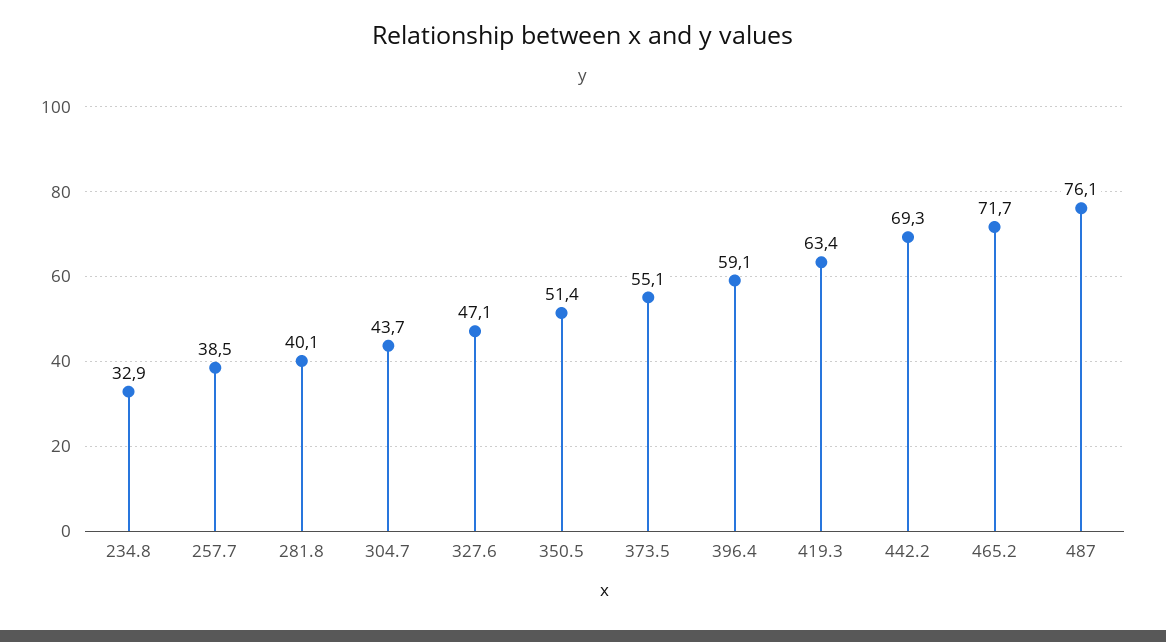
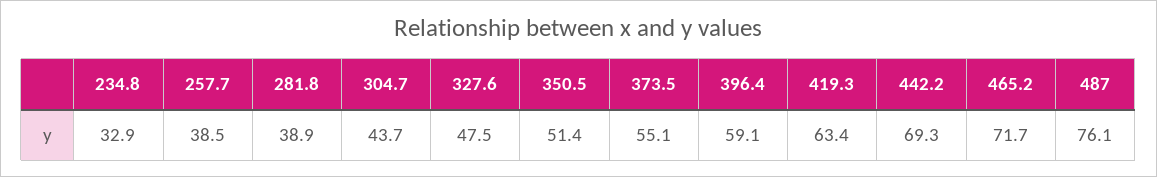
281.8: 40.1 -> 38.9
327.6: 47.1 -> 47.5

